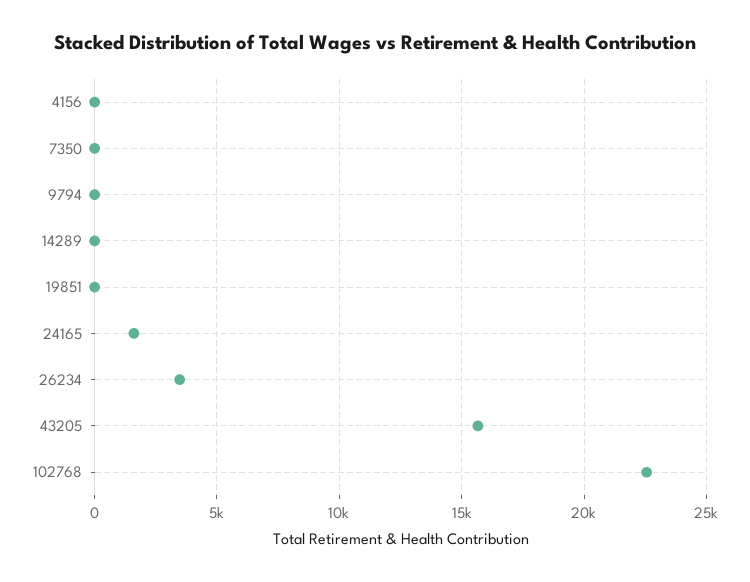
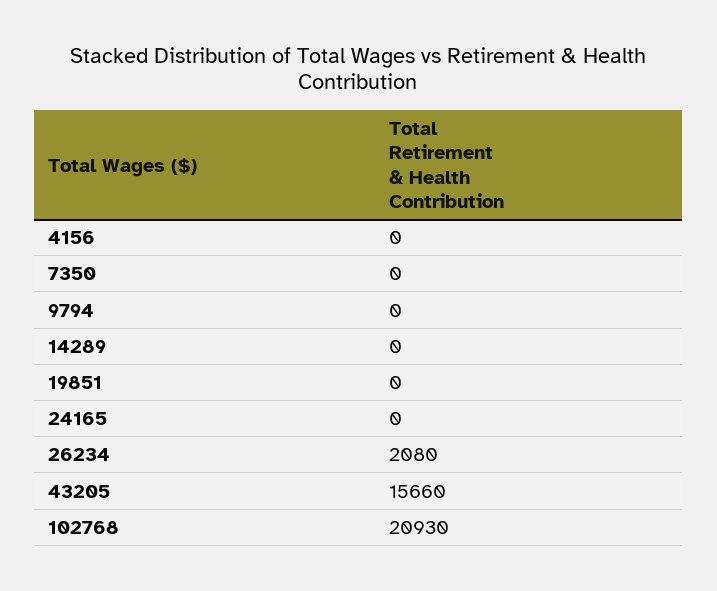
24165: 1500 -> 0
26234: 3500 -> 2080
102768: 22500 -> 20930

